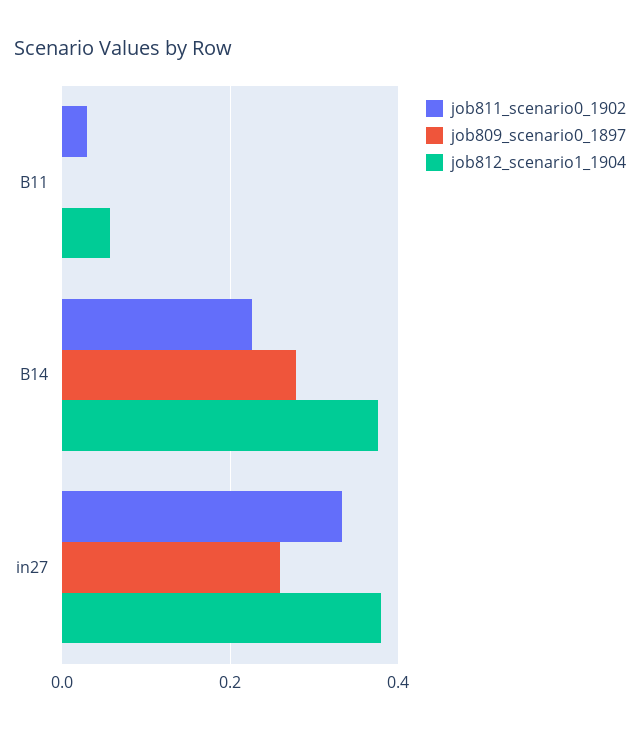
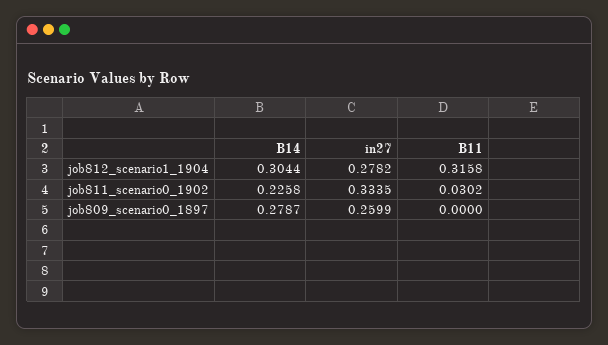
job812_scenario1_1904, B11: 0.06 -> 0.3158
job812_scenario1_1904, B14: 0.38 -> 0.3044
job812_scenario1_1904, in27: 0.38 -> 0.2782

